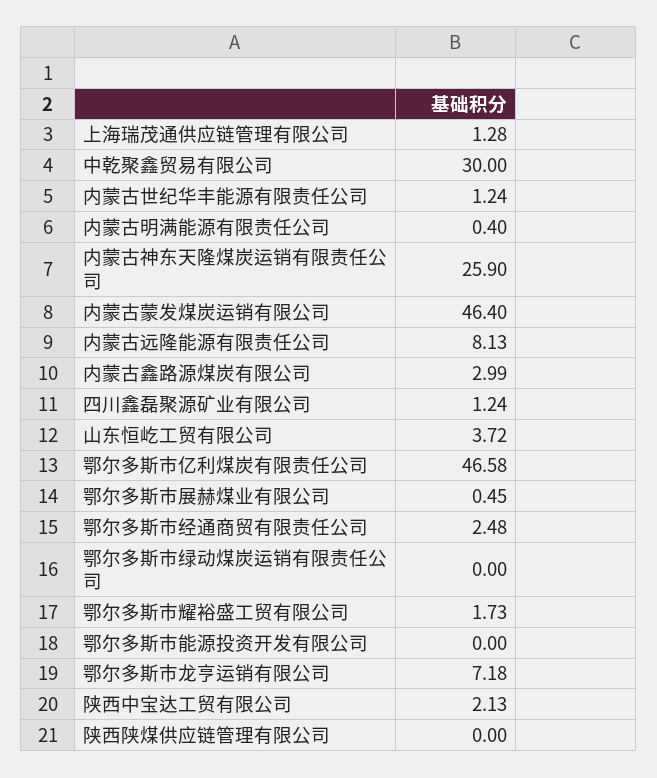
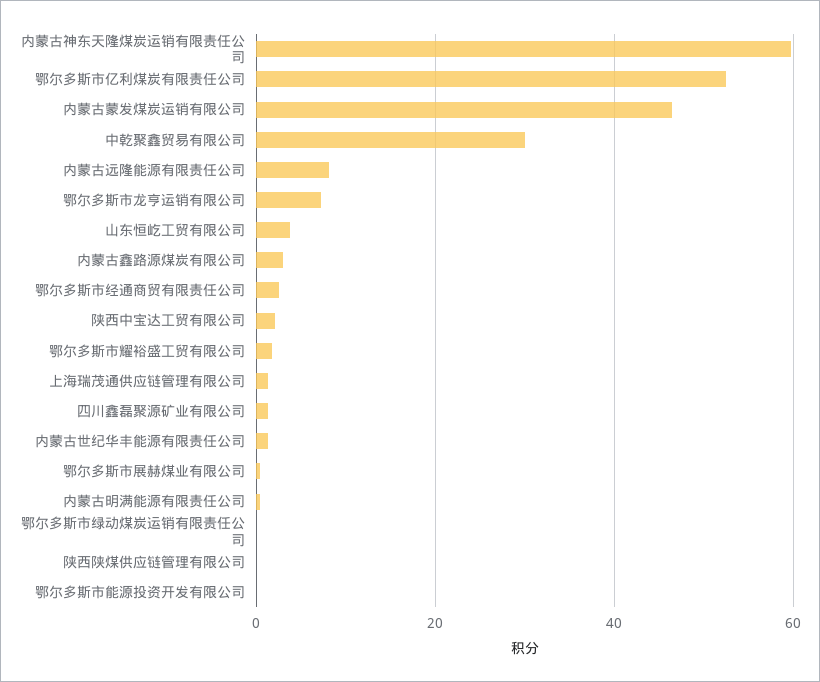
内蒙古神东天隆煤炭运销有限责任公司: 25.9 -> 60
鄂尔多斯市亿利煤炭有限责任公司: 46.58 -> 52

